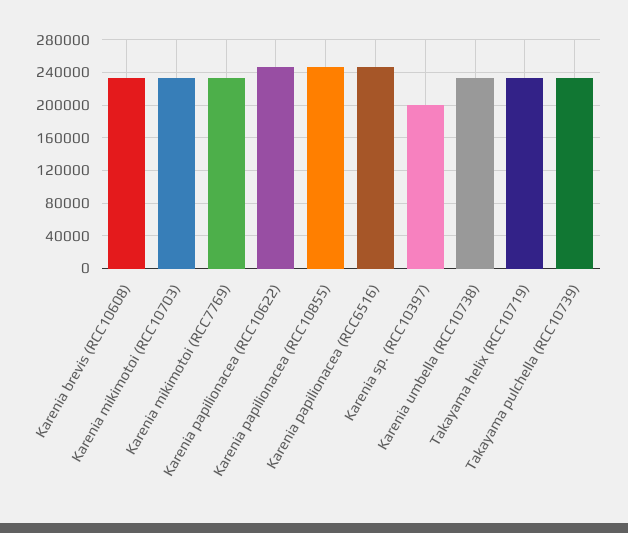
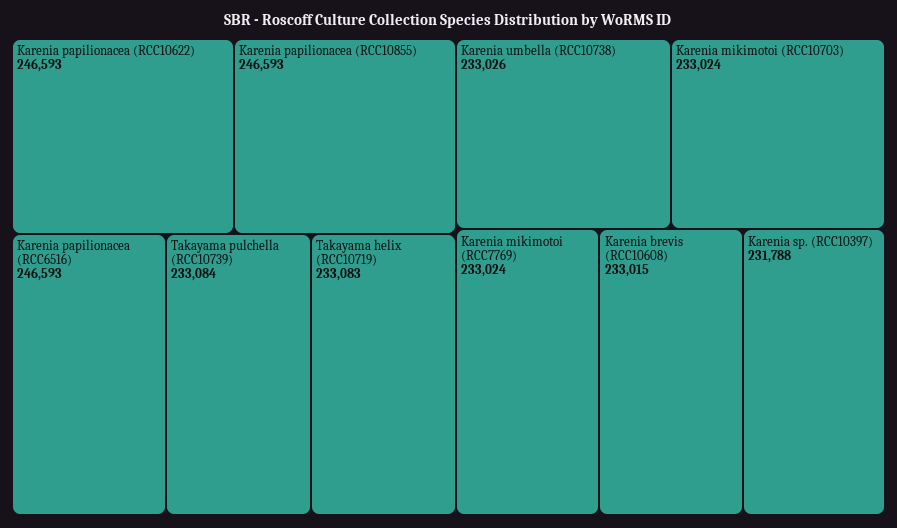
Karenia sp. (RCC10397): 200000 -> 231788

